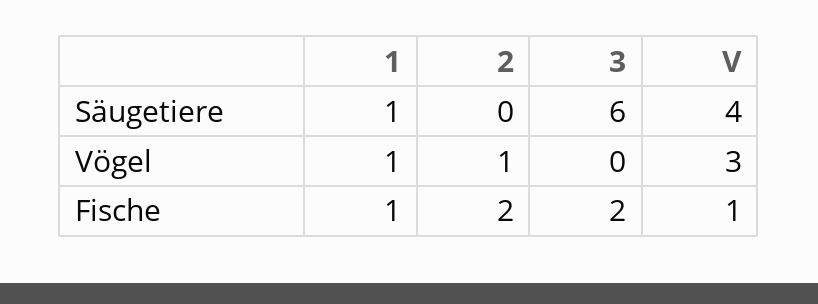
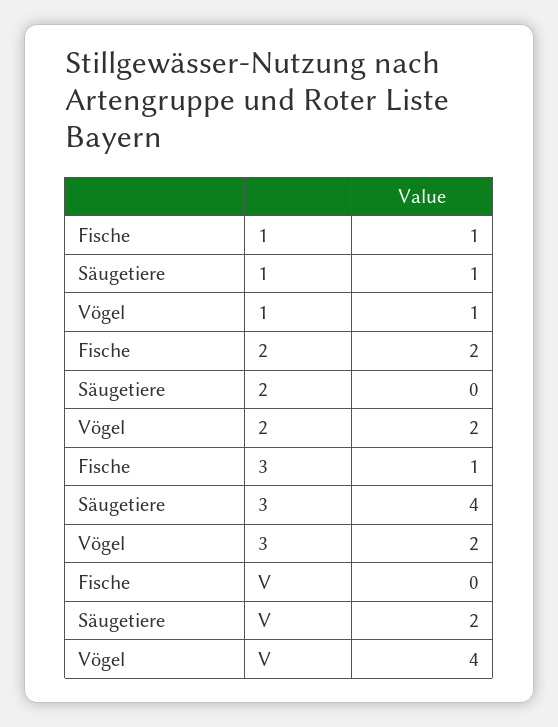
3, Säugetiere: 6 -> 4
V, Säugetiere: 4 -> 2
2, Vögel: 1 -> 2
3, Vögel: 0 -> 2
V, Vögel: 3 -> 4
3, Fische: 2 -> 1
V, Fische: 1 -> 0

